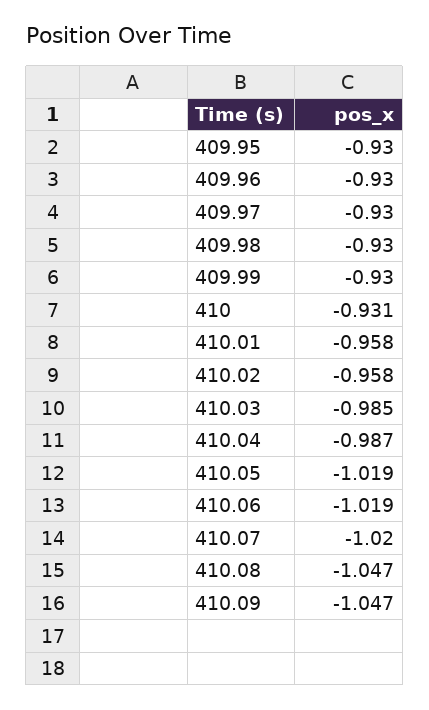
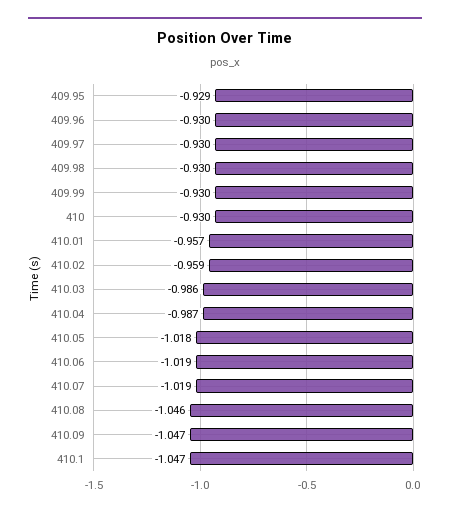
409.95: -0.93 -> -0.929
410: -0.931 -> -0.93
410.01: -0.958 -> -0.957
410.02: -0.958 -> -0.959
410.03: -0.985 -> -0.986
410.05: -1.019 -> -1.018
410.07: -1.02 -> -1.019
410.08: -1.047 -> -1.046
410.1: none -> -1.047

